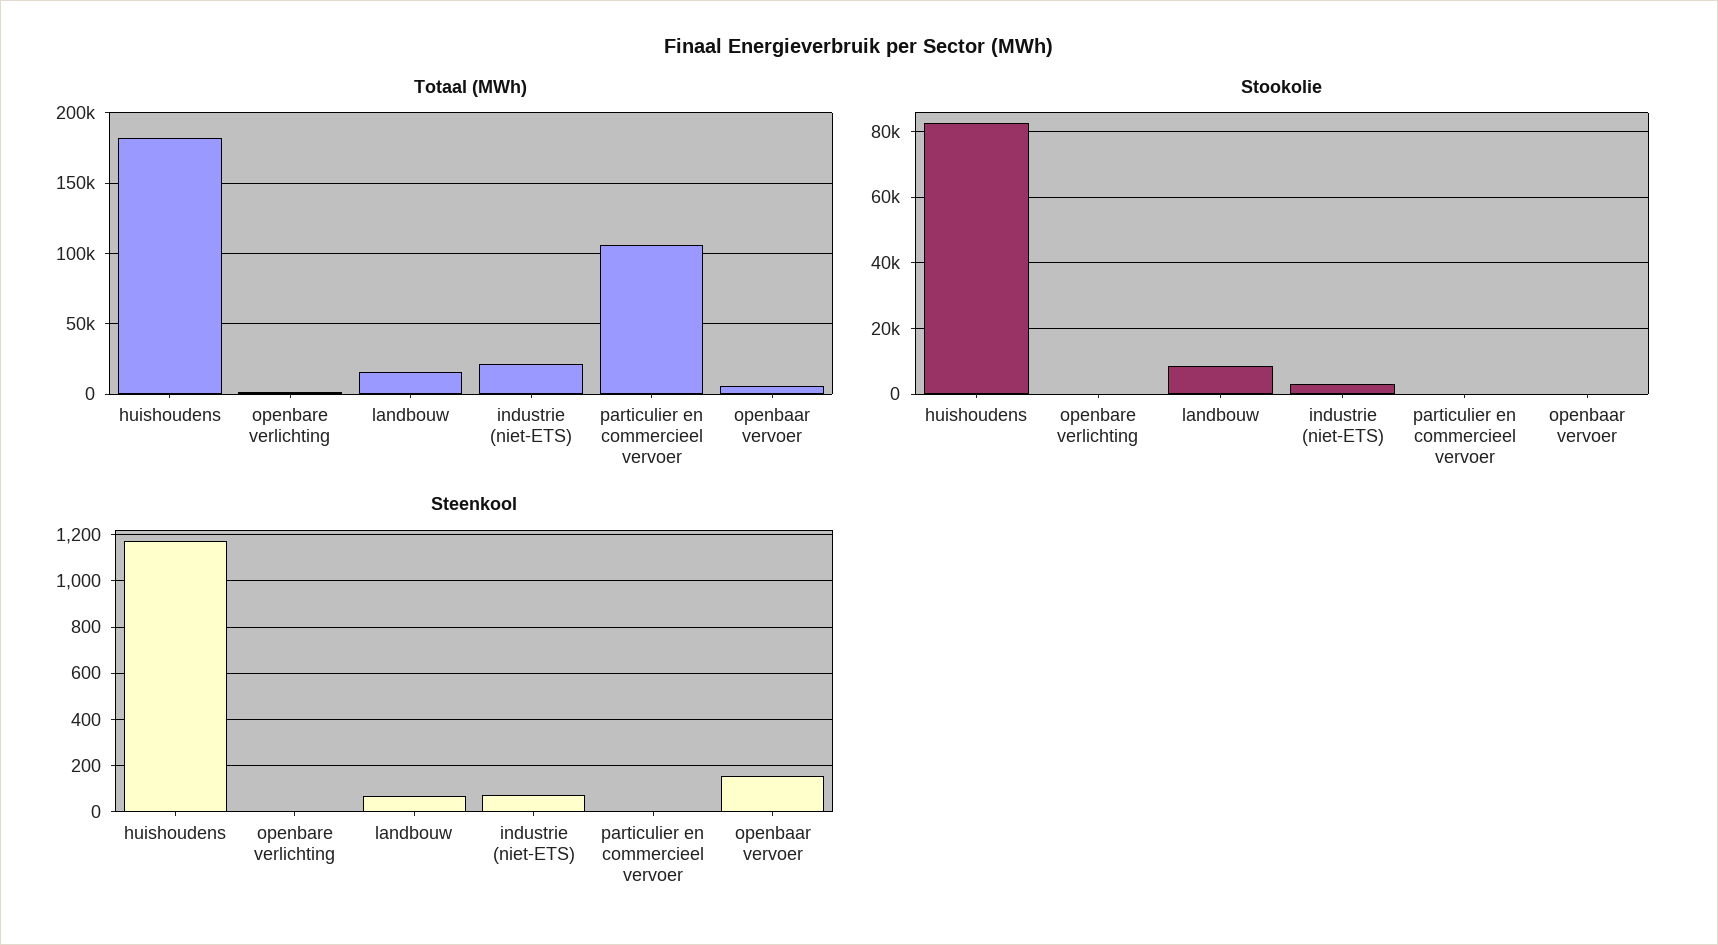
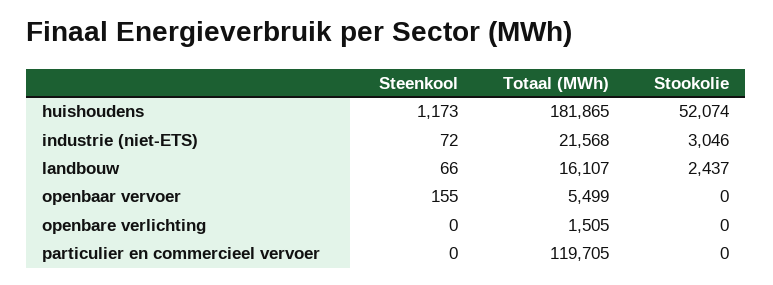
Totaal (MWh), particulier en commercieel vervoer: 105000 -> 119705
Stookolie, huishoudens: 82000 -> 52074
Stookolie, landbouw: 8000 -> 2437

